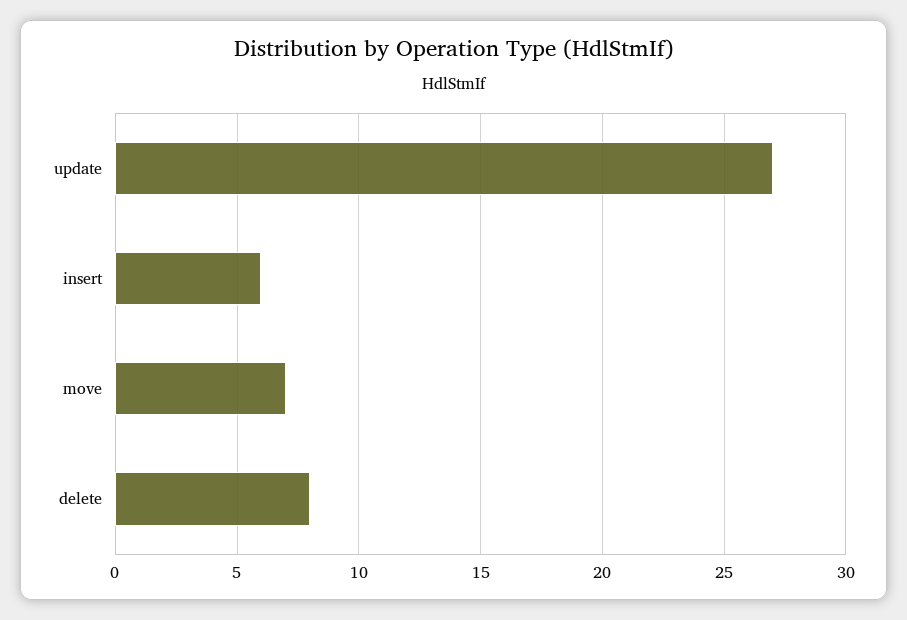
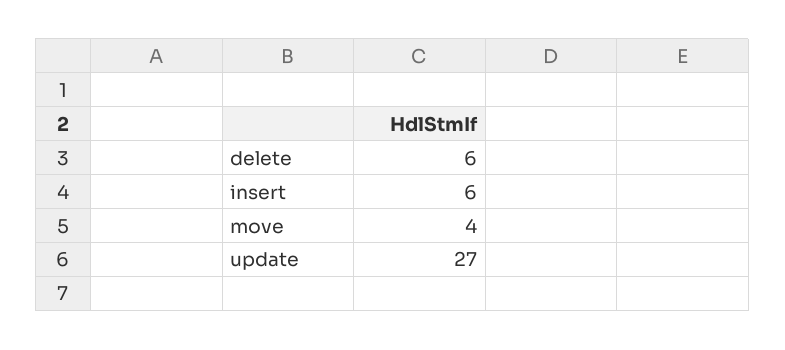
move: 7 -> 4
delete: 8 -> 6

